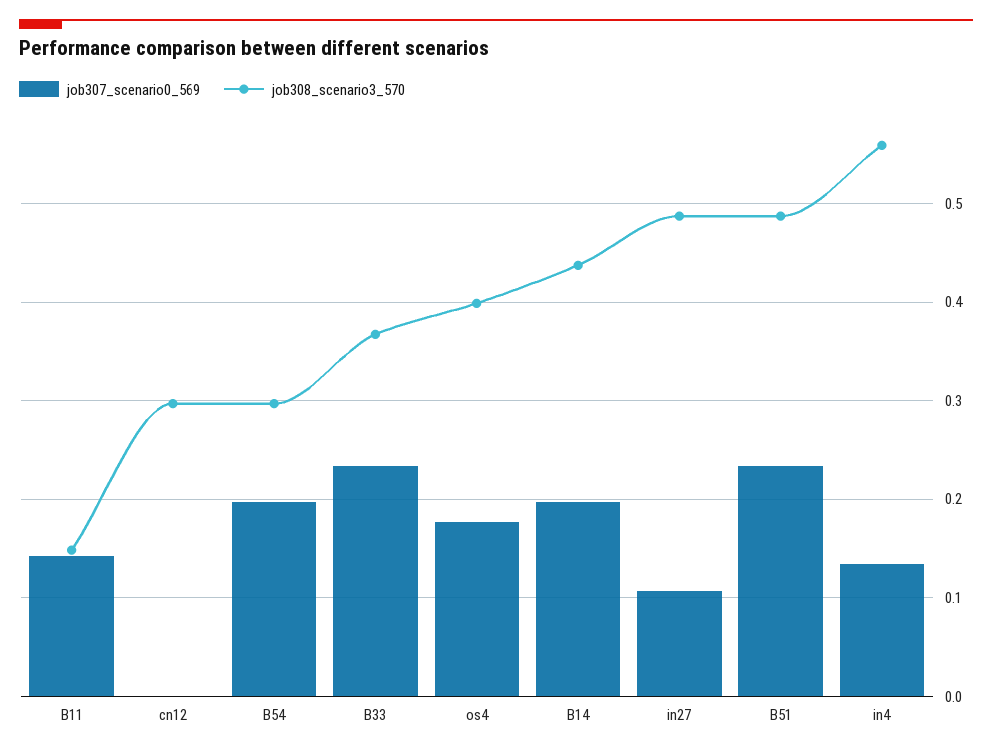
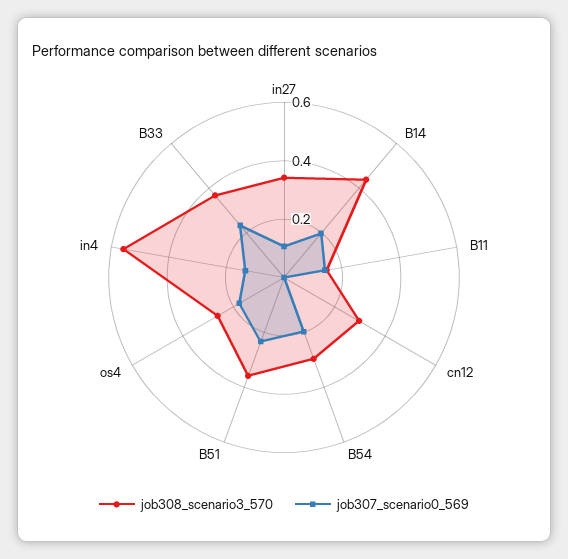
job308_scenario3_570, os4: 0.4 -> 0.25
job308_scenario3_570, in27: 0.49 -> 0.35
job308_scenario3_570, B51: 0.49 -> 0.35

